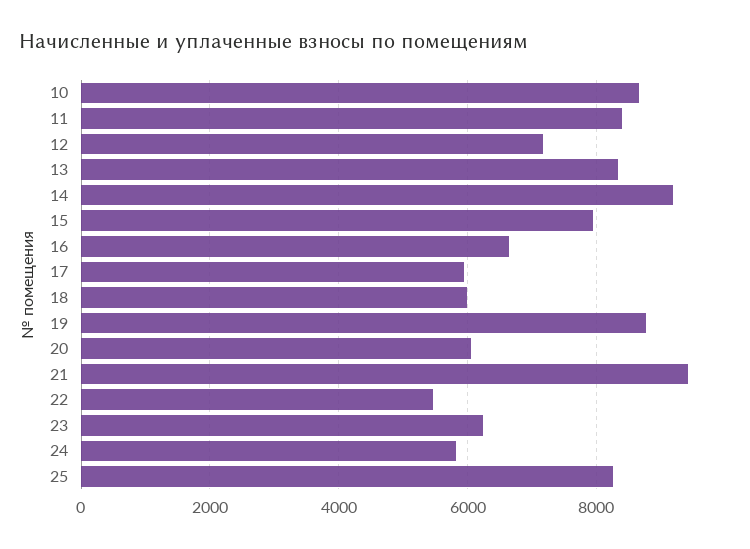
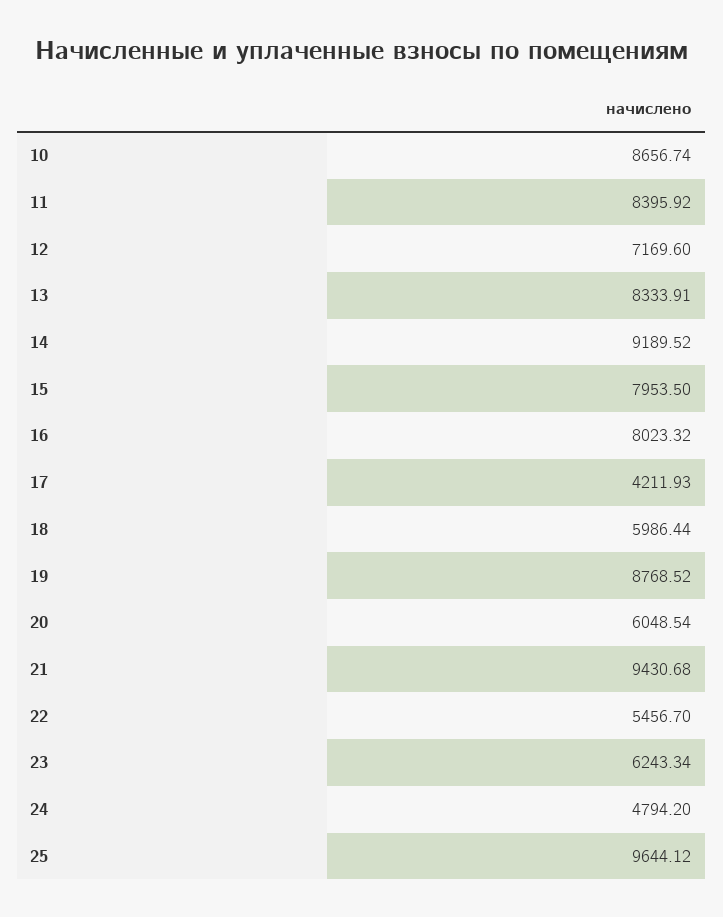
16: 6600 -> 8023.32
17: 6000 -> 4211.93
24: 5800 -> 4794.2
25: 8200 -> 9644.12

